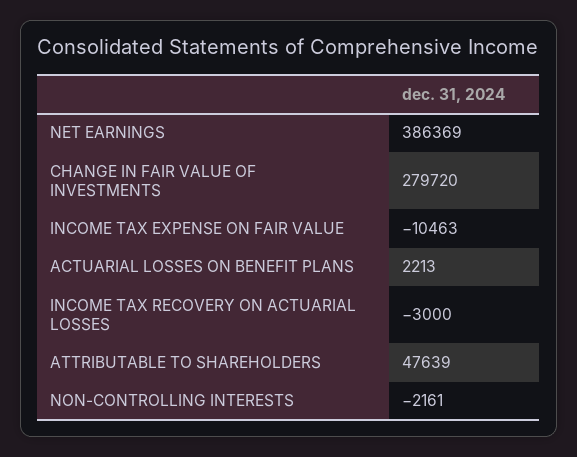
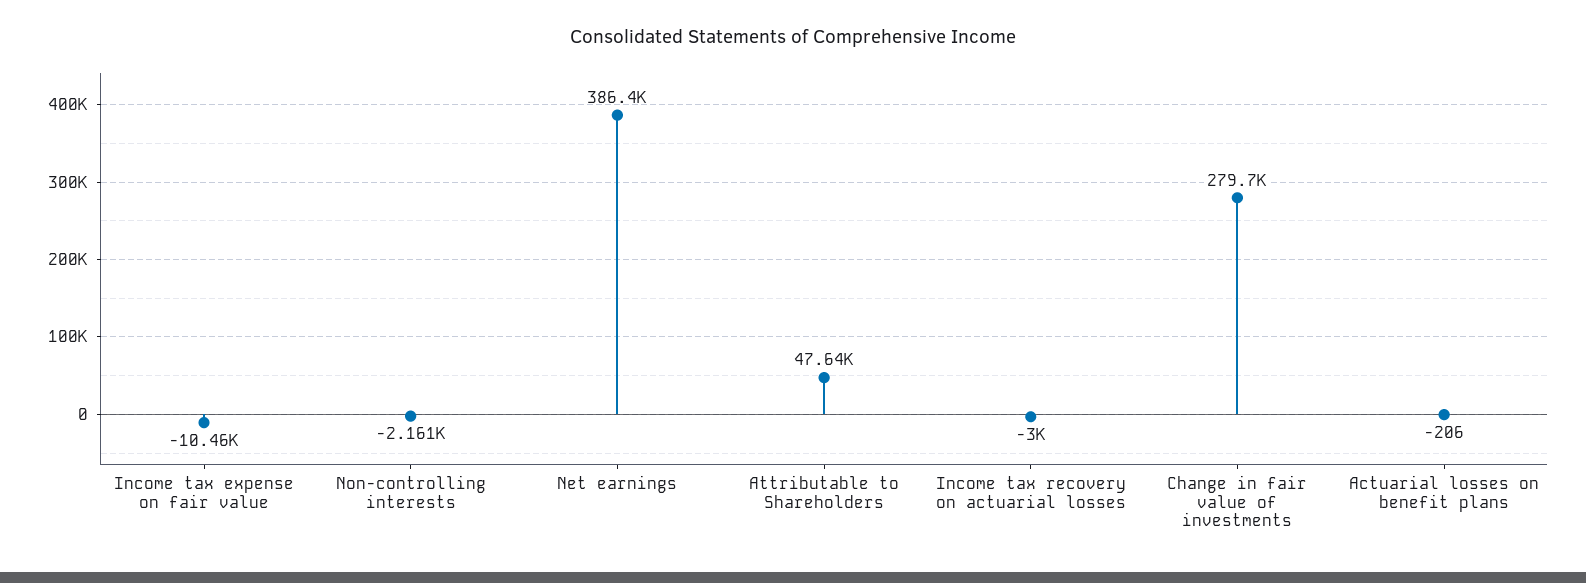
ACTUARIAL LOSSES ON BENEFIT PLANS: 2213 -> -206

